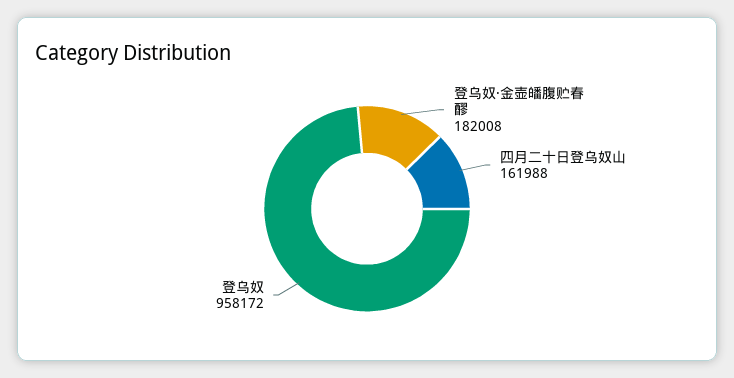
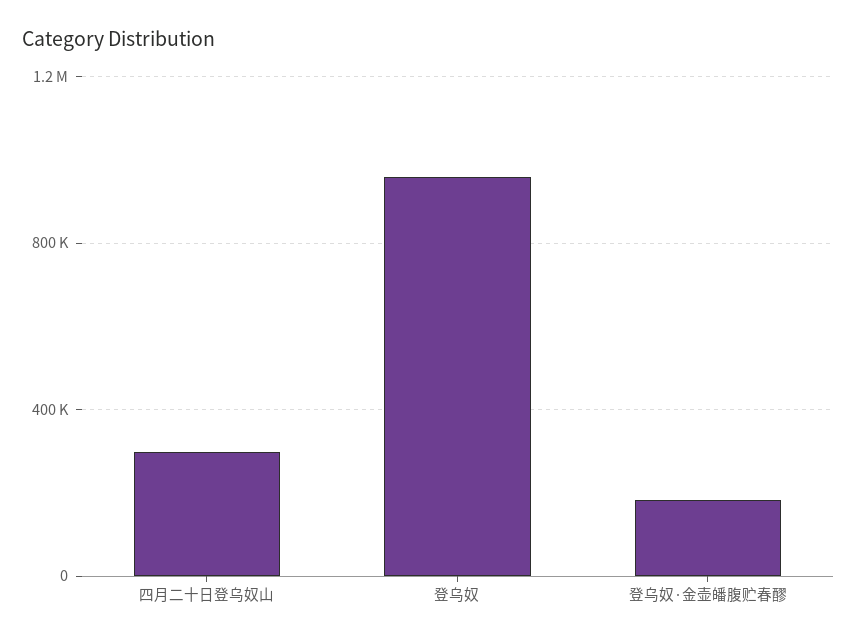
四月二十日登乌奴山: 161988 -> 300000

